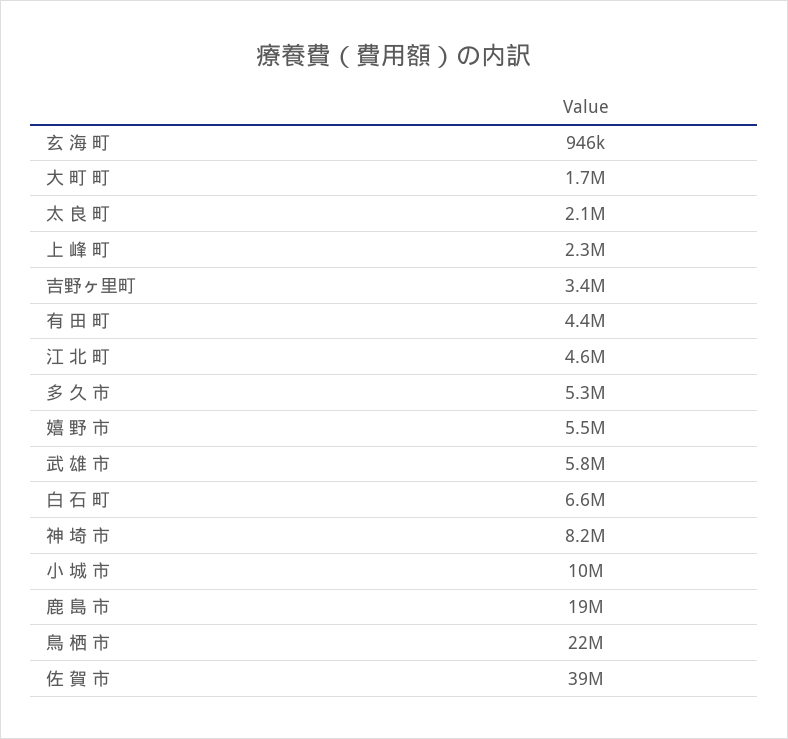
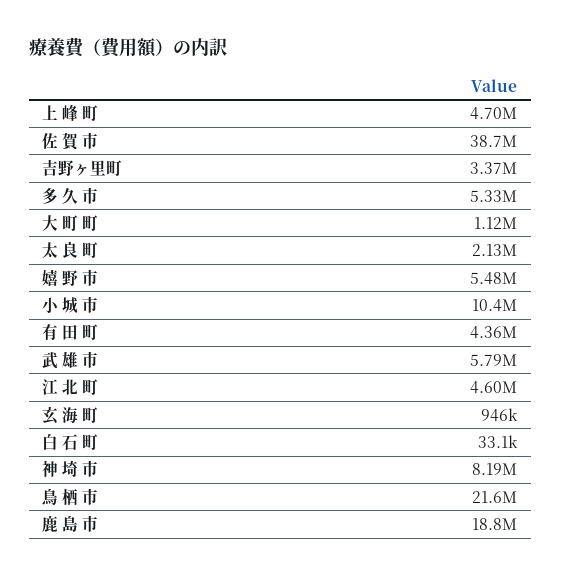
大 町 町: 1700000 -> 1120000
上 峰 町: 2300000 -> 4700000
白 石 町: 6600000 -> 33100

